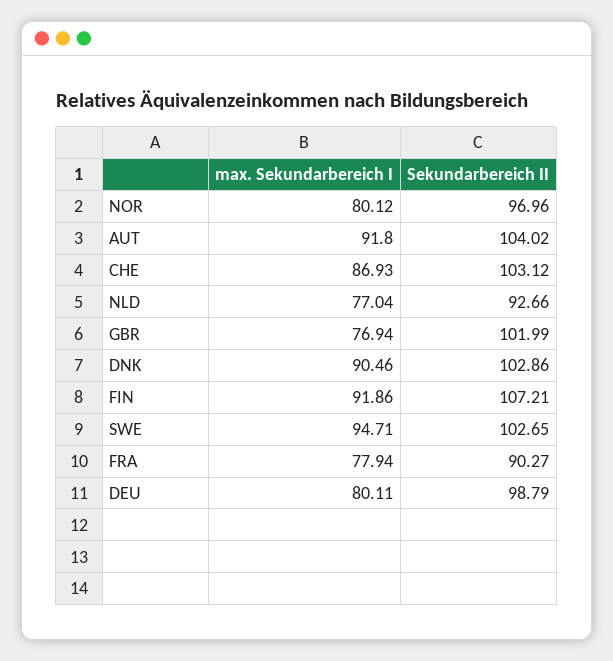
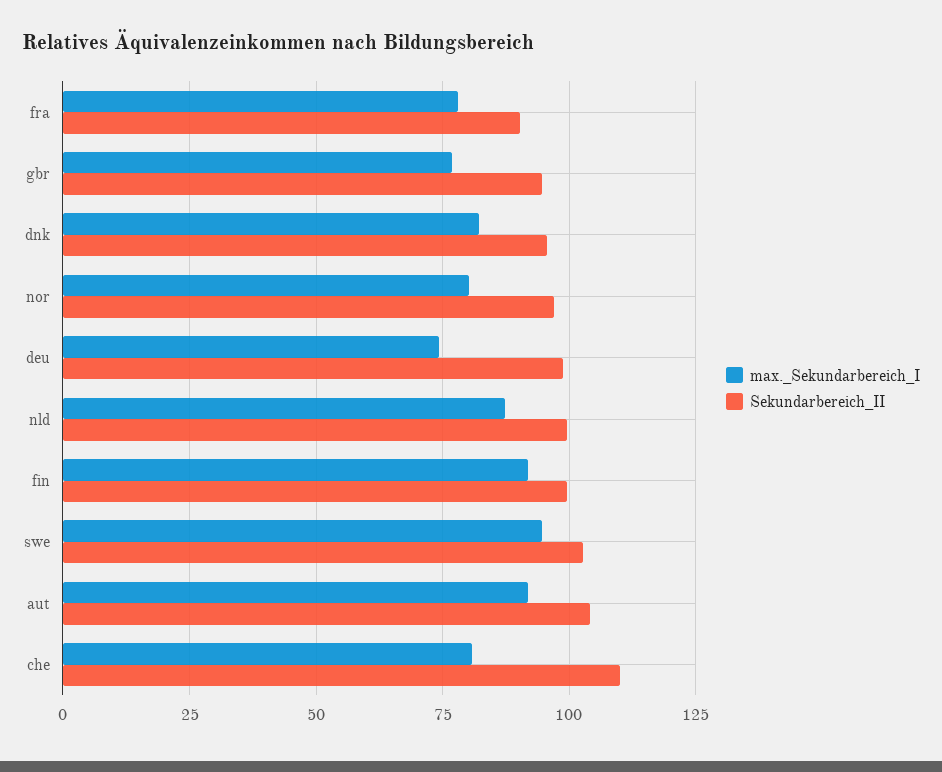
max. Sekundarbereich I, CHE: 86.93 -> 80
Sekundarbereich II, CHE: 103.12 -> 110
max. Sekundarbereich I, NLD: 77.04 -> 87.5
Sekundarbereich II, NLD: 92.66 -> 100
Sekundarbereich II, GBR: 101.99 -> 95
max. Sekundarbereich I, DNK: 90.46 -> 82.5
Sekundarbereich II, DNK: 102.86 -> 95
Sekundarbereich II, FIN: 107.21 -> 100
max. Sekundarbereich I, DEU: 80.11 -> 75

